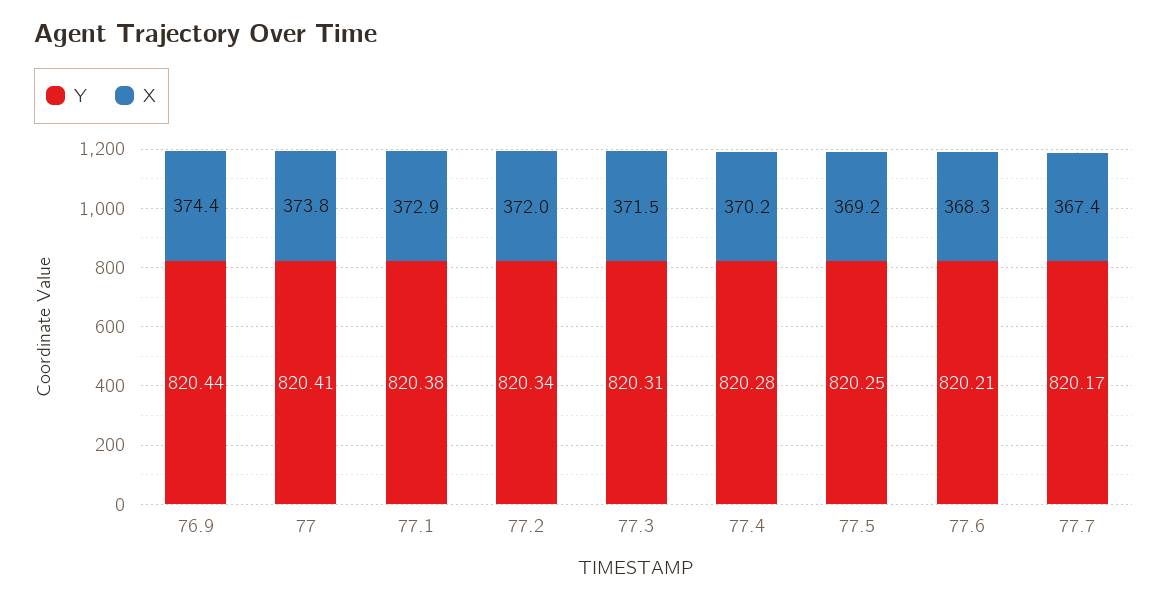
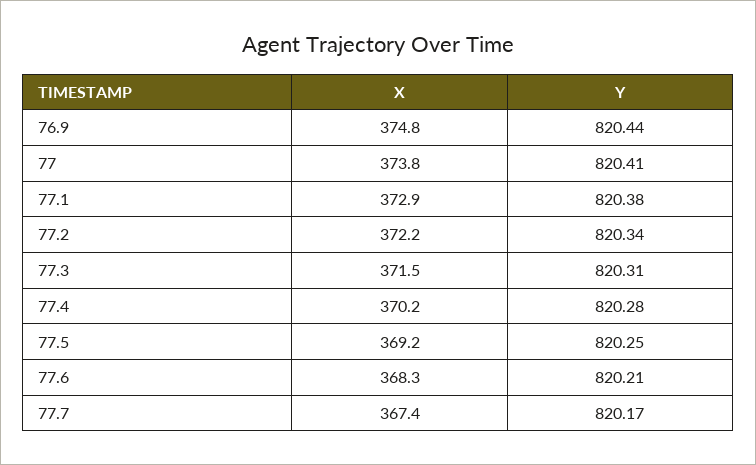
X, 76.9: 374.4 -> 374.8
X, 77.2: 372 -> 372.2

